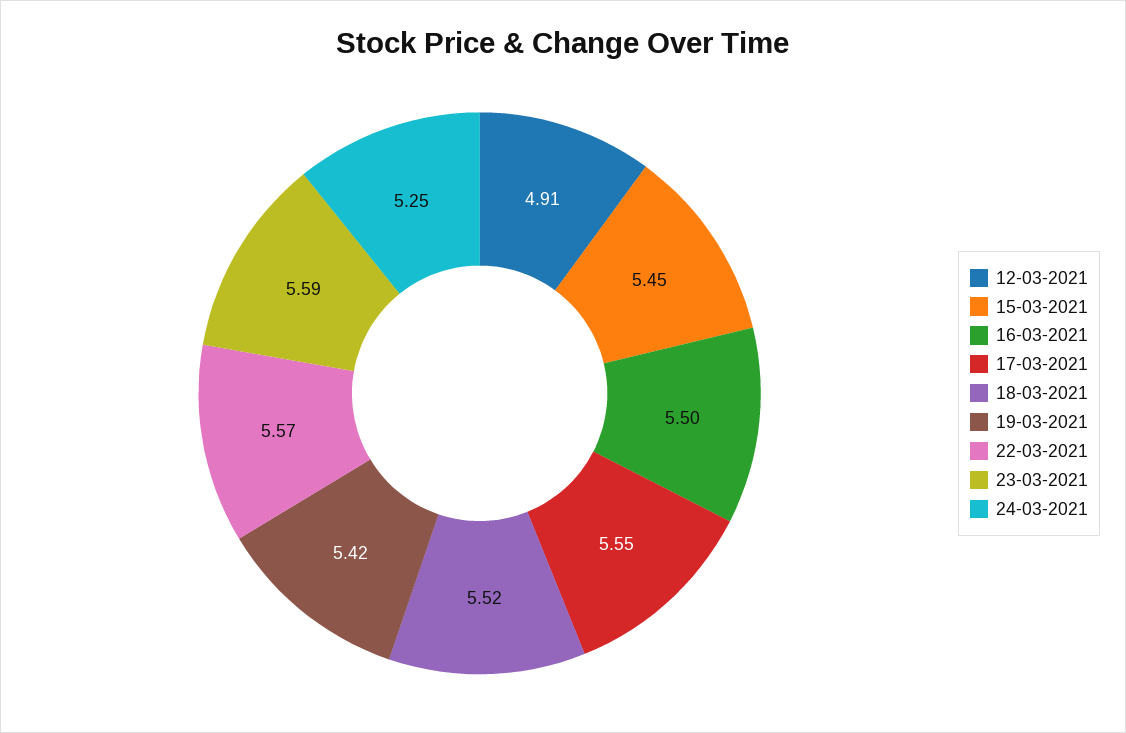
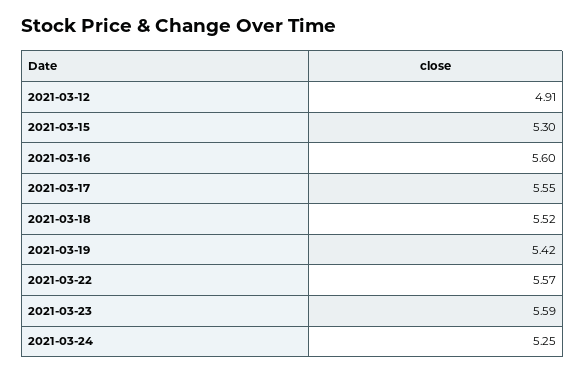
15-03-2021: 5.45 -> 5.3
16-03-2021: 5.5 -> 5.6

